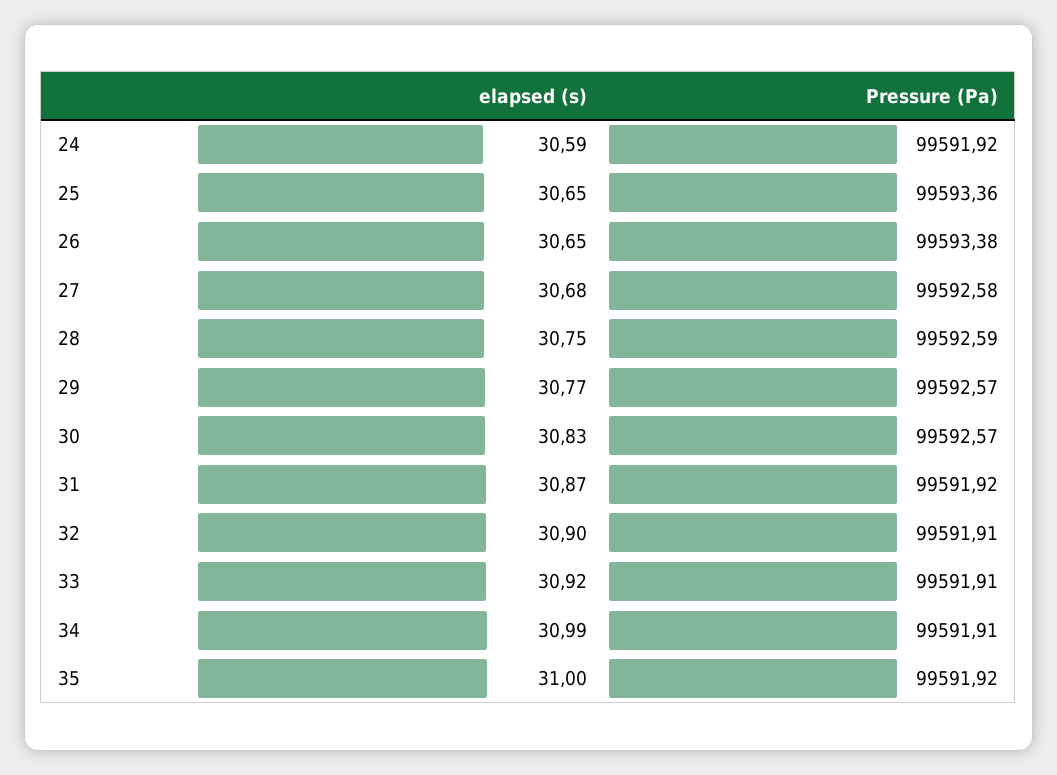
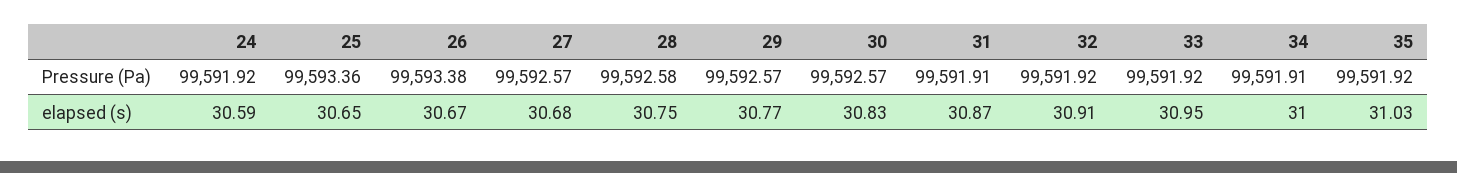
elapsed (s), 26: 30.65 -> 30.67
Pressure (Pa), 27: 99592.58 -> 99592.57
Pressure (Pa), 28: 99592.59 -> 99592.58
Pressure (Pa), 31: 99591.92 -> 99591.91
elapsed (s), 32: 30.9 -> 30.91
Pressure (Pa), 32: 99591.91 -> 99591.92
elapsed (s), 33: 30.92 -> 30.95
Pressure (Pa), 33: 99591.91 -> 99591.92
elapsed (s), 34: 30.99 -> 31
elapsed (s), 35: 31 -> 31.03

